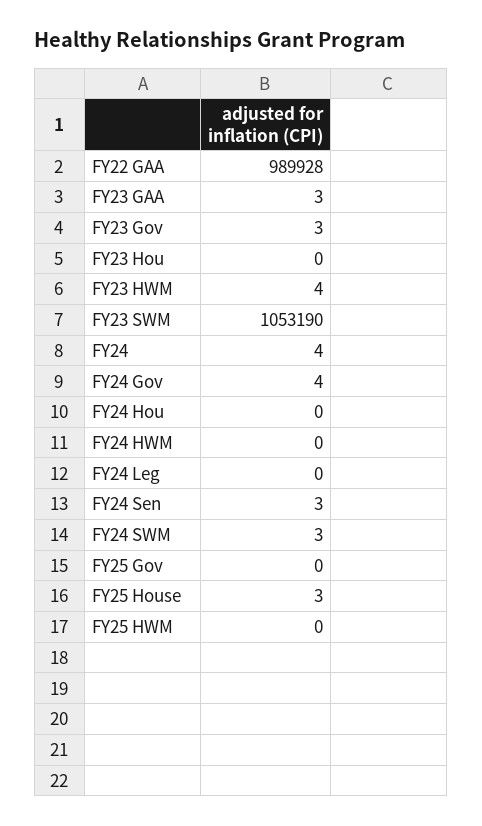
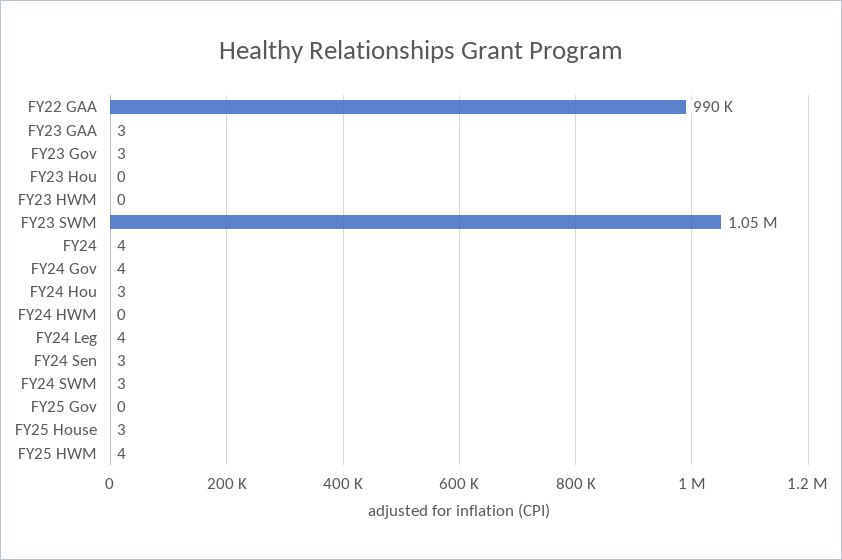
FY23 HWM: 4 -> 0
FY24 Hou: 0 -> 3
FY24 Leg: 0 -> 4
FY25 HWM: 0 -> 4

